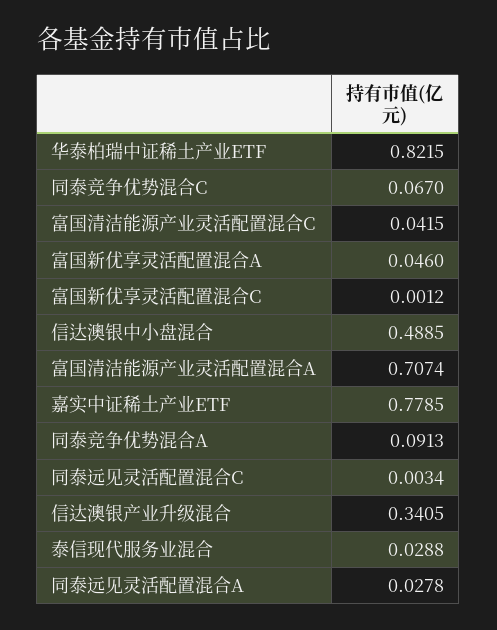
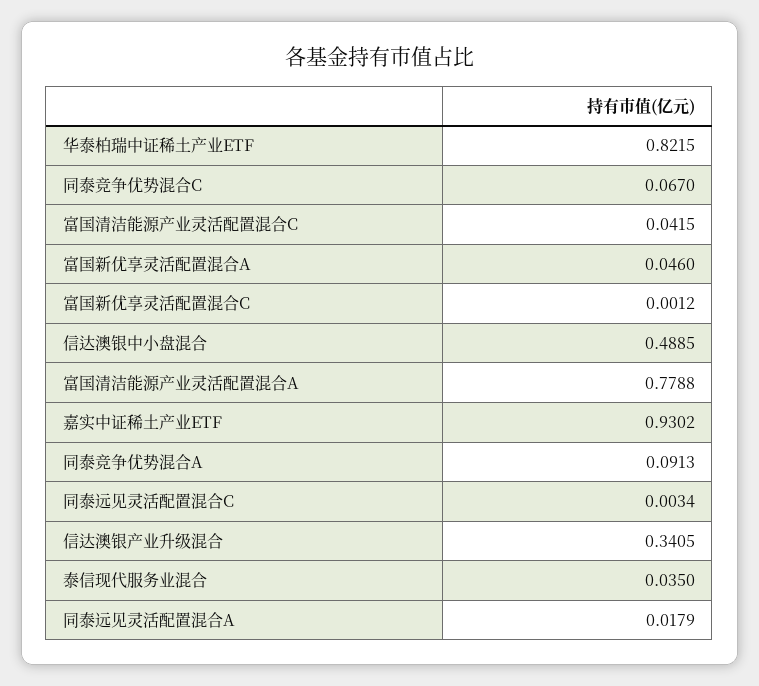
富国清洁能源产业灵活配置混合A: 0.7074 -> 0.7788
嘉实中证稀土产业ETF: 0.7785 -> 0.9302
泰信现代服务业混合: 0.0288 -> 0.035
同泰远见灵活配置混合A: 0.0278 -> 0.0179

